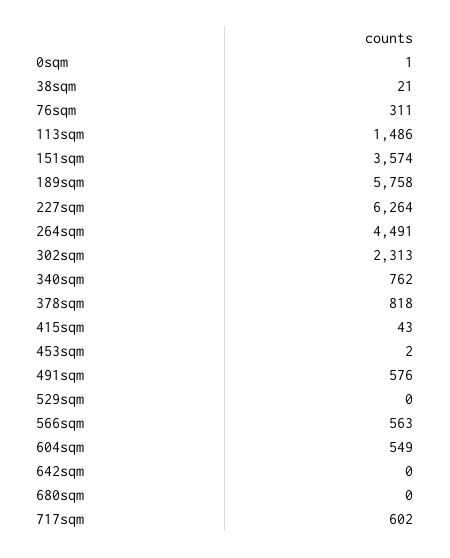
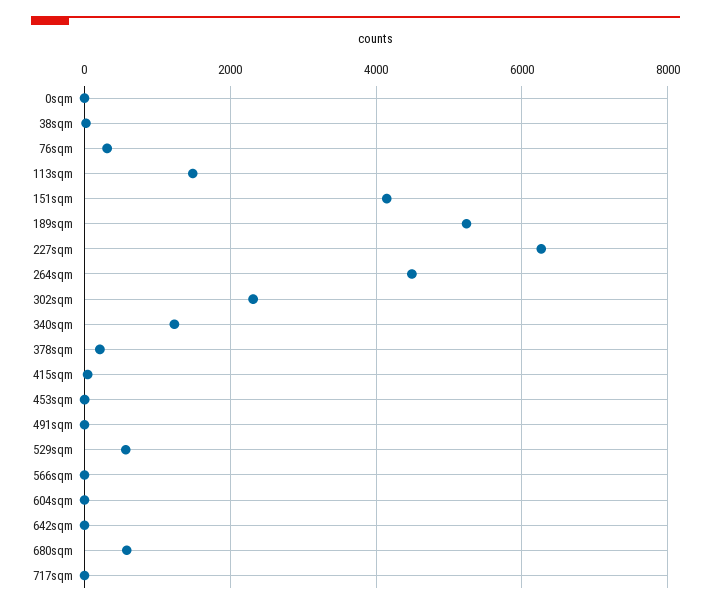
151sqm: 3574 -> 4200
189sqm: 5758 -> 5200
340sqm: 762 -> 1200
378sqm: 818 -> 200
491sqm: 576 -> 0
529sqm: 0 -> 600
566sqm: 563 -> 0
604sqm: 549 -> 0
680sqm: 0 -> 600
717sqm: 602 -> 0

